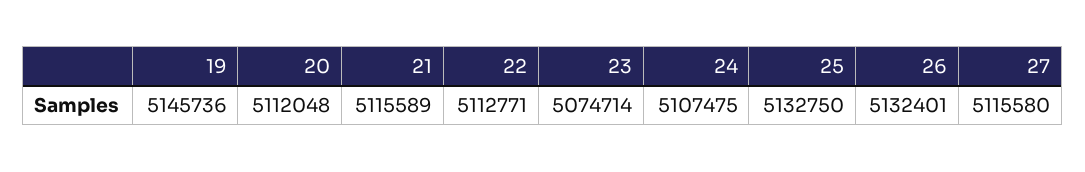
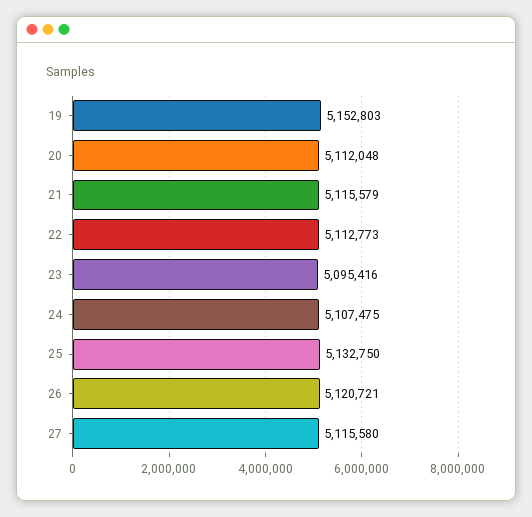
19: 5145736 -> 5152803
21: 5115589 -> 5115579
22: 5112771 -> 5112773
23: 5074714 -> 5095416
26: 5132401 -> 5120721

